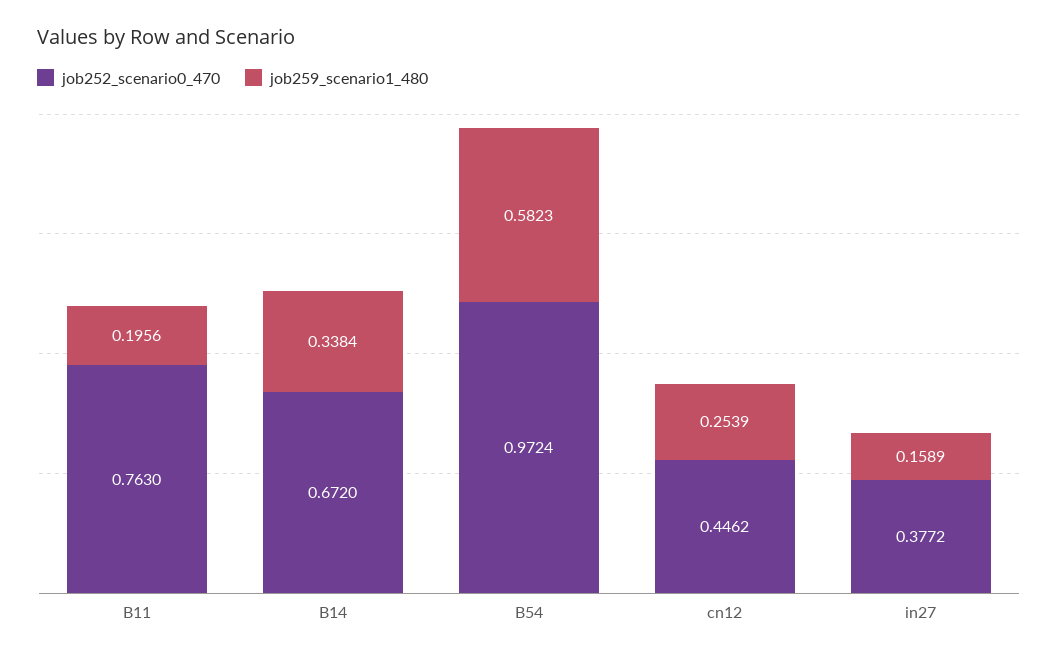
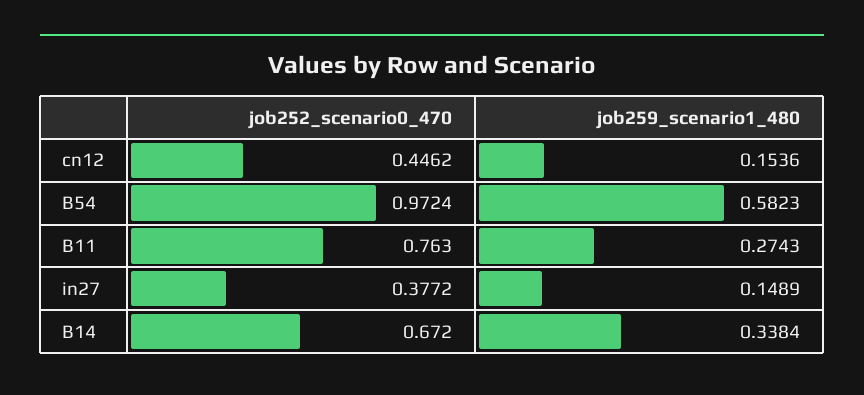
job259_scenario1_480, B11: 0.1956 -> 0.2743
job259_scenario1_480, cn12: 0.2539 -> 0.1536
job259_scenario1_480, in27: 0.1589 -> 0.1489

